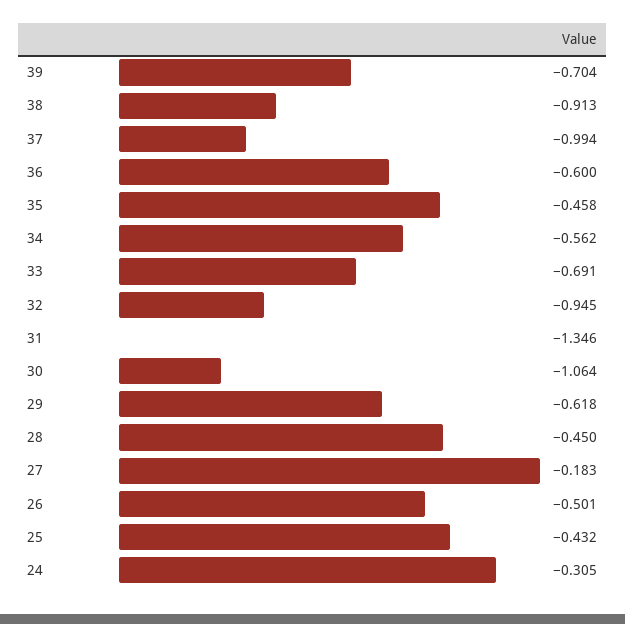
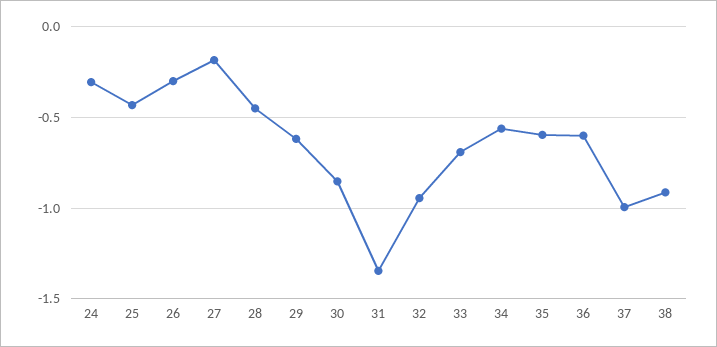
39: -0.704 -> none
35: -0.458 -> -0.6
30: -1.064 -> -0.85
26: -0.501 -> -0.3

